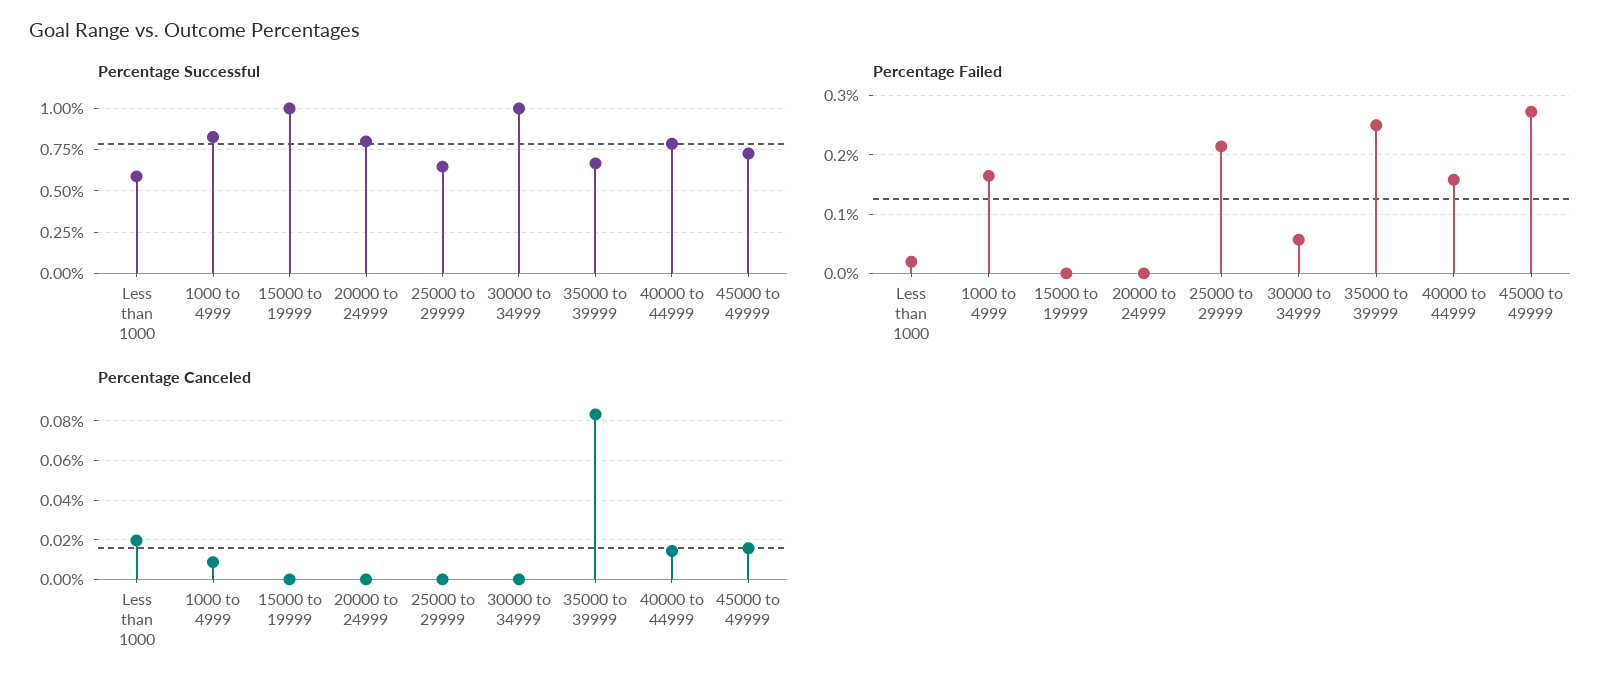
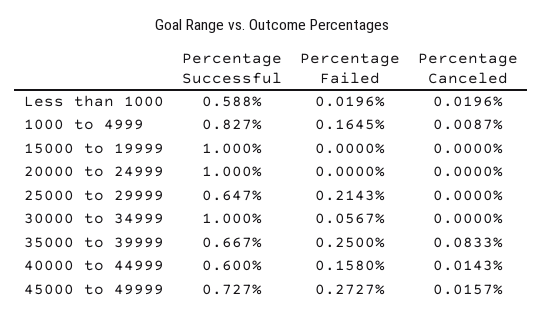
Percentage Successful, 20000 to 24999: 0.8 -> 1
Percentage Successful, 40000 to 44999: 0.8 -> 0.6

